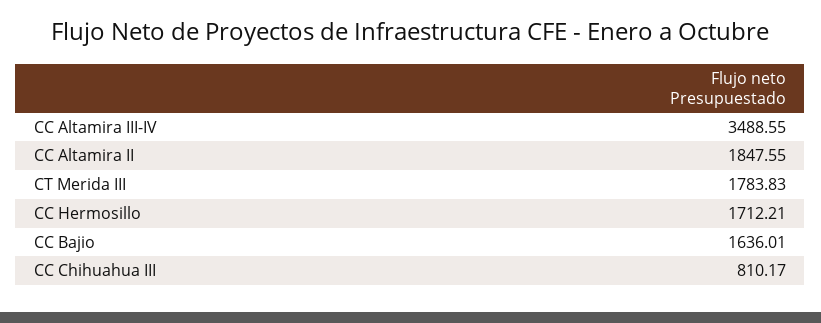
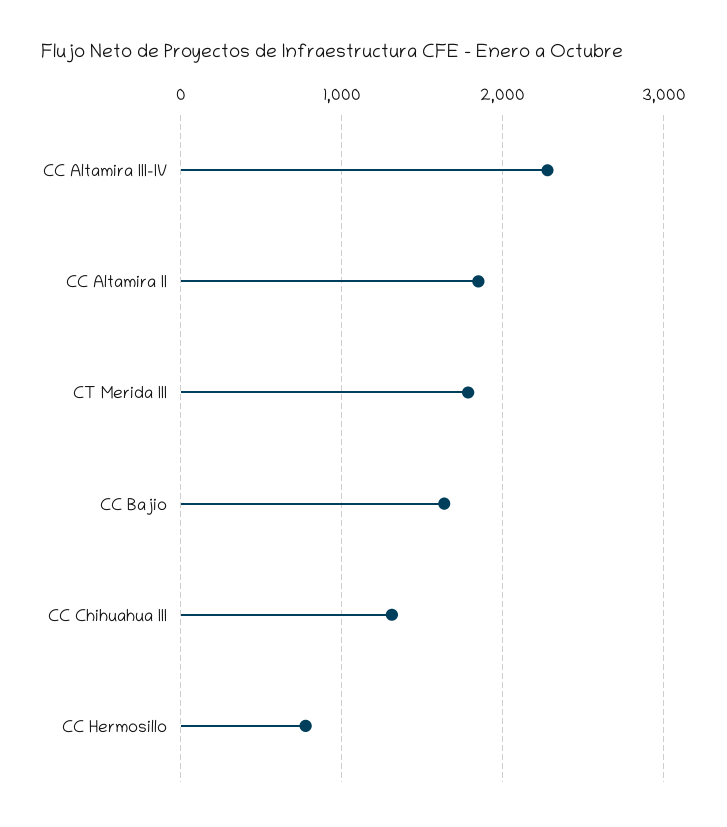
CC Altamira III-IV: 3488.55 -> 2300
CC Hermosillo: 1712.21 -> 800
CC Chihuahua III: 810.17 -> 1300

